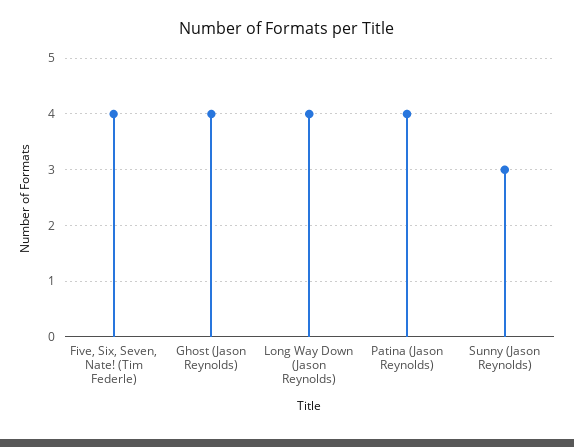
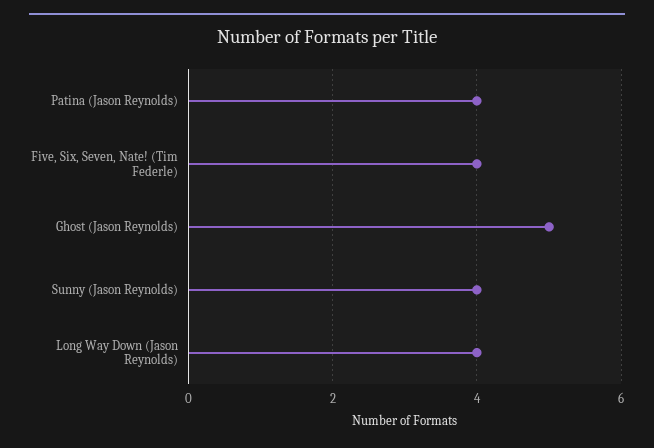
Ghost (Jason Reynolds): 4 -> 5
Sunny (Jason Reynolds): 3 -> 4

